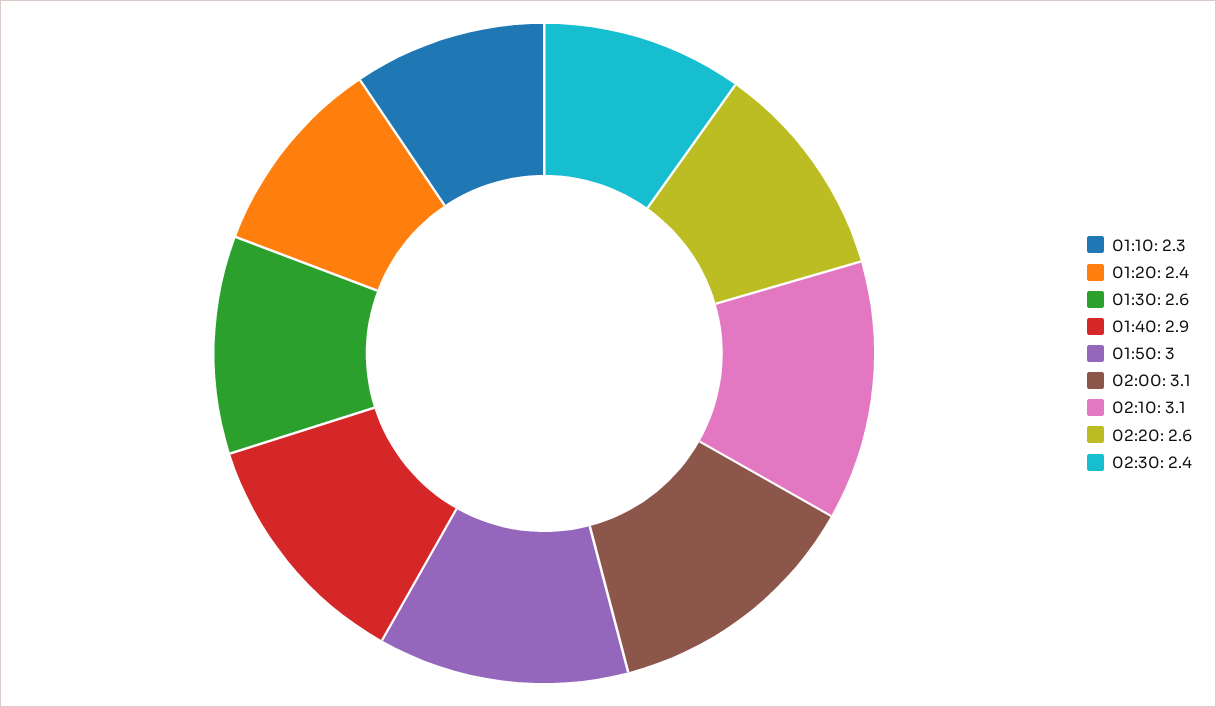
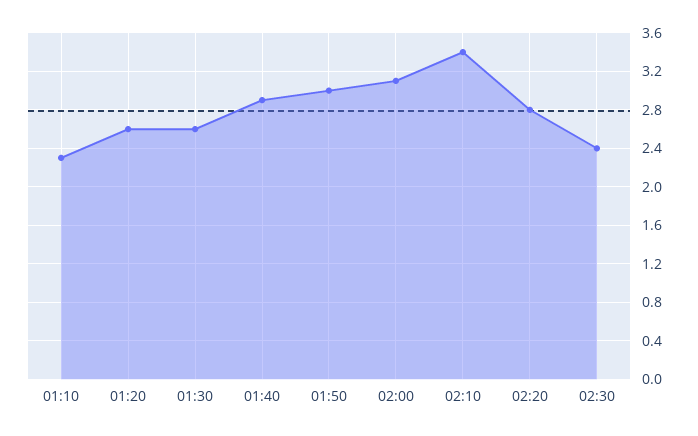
01:20: 2.4 -> 2.6
02:10: 3.1 -> 3.4
02:20: 2.6 -> 2.8

